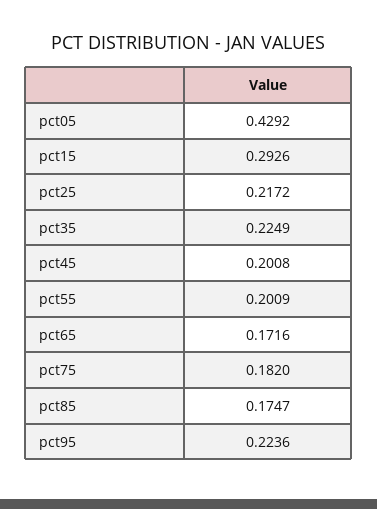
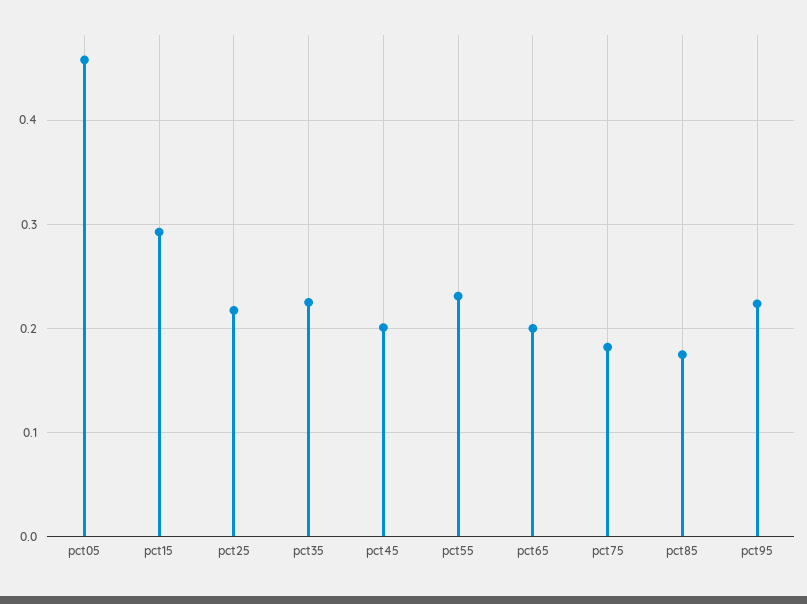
pct05: 0.4292 -> 0.46
pct55: 0.2009 -> 0.23
pct65: 0.1716 -> 0.2

